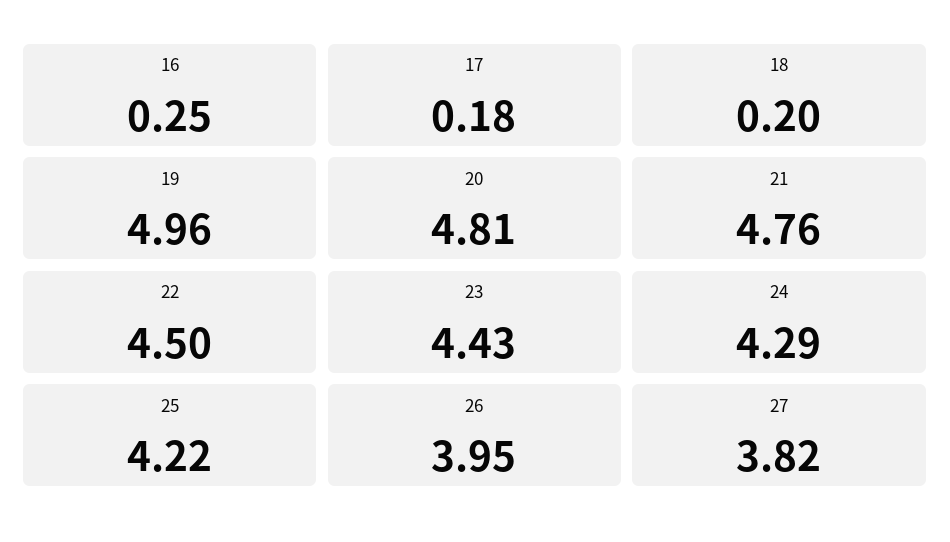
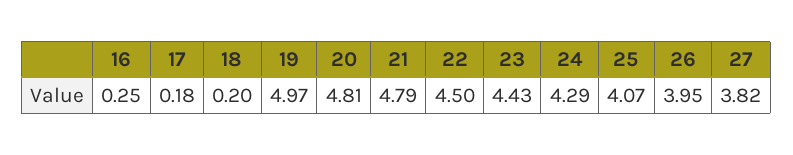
19: 4.96 -> 4.97
21: 4.76 -> 4.79
25: 4.22 -> 4.07

